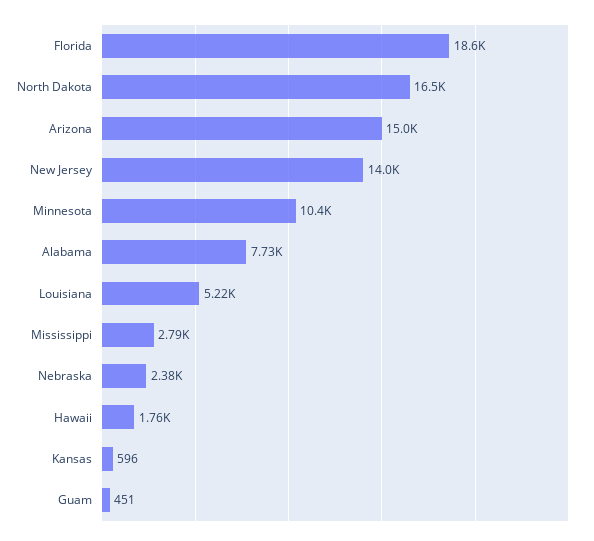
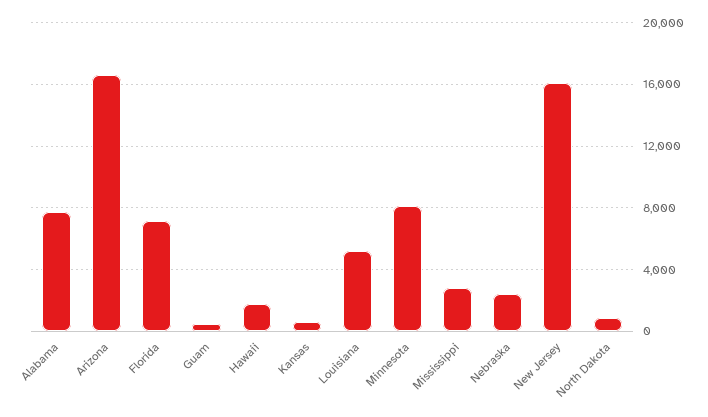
Florida: 18600 -> 7000
North Dakota: 16500 -> 1000
Arizona: 15000 -> 16500
New Jersey: 14000 -> 16000
Minnesota: 10400 -> 8000

